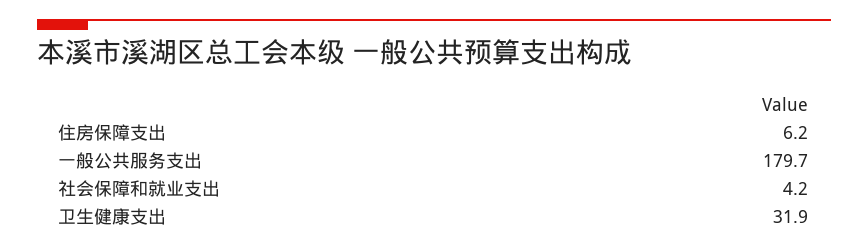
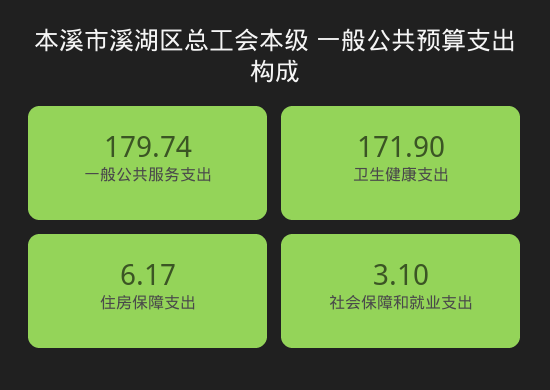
社会保障和就业支出: 4.2 -> 3.1
卫生健康支出: 31.9 -> 171.9

